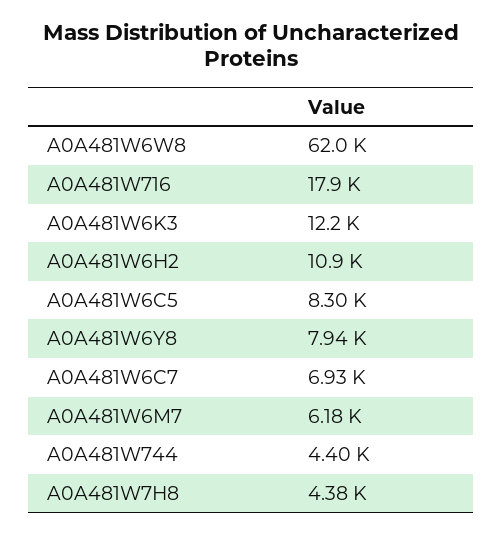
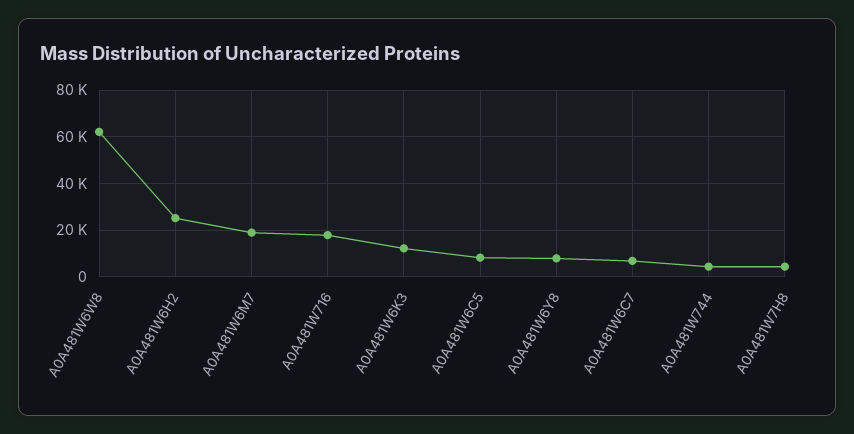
A0A481W6H2: 10900 -> 25000
A0A481W6M7: 6180 -> 20000

